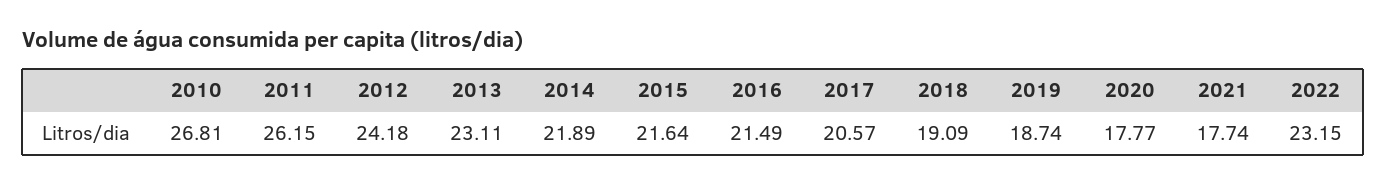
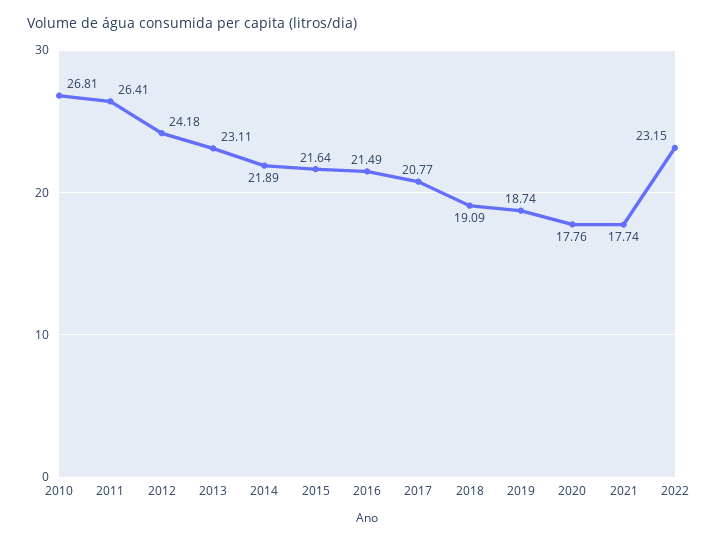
2011: 26.15 -> 26.41
2017: 20.57 -> 20.77
2020: 17.77 -> 17.76

